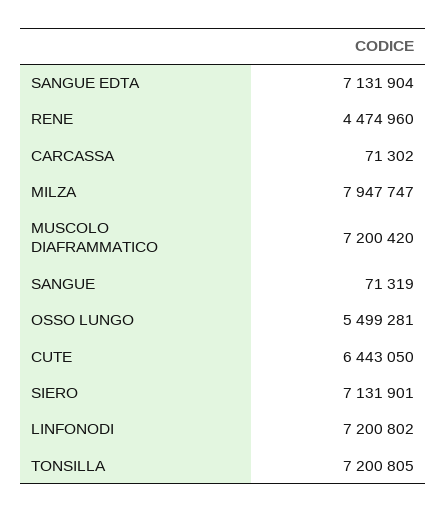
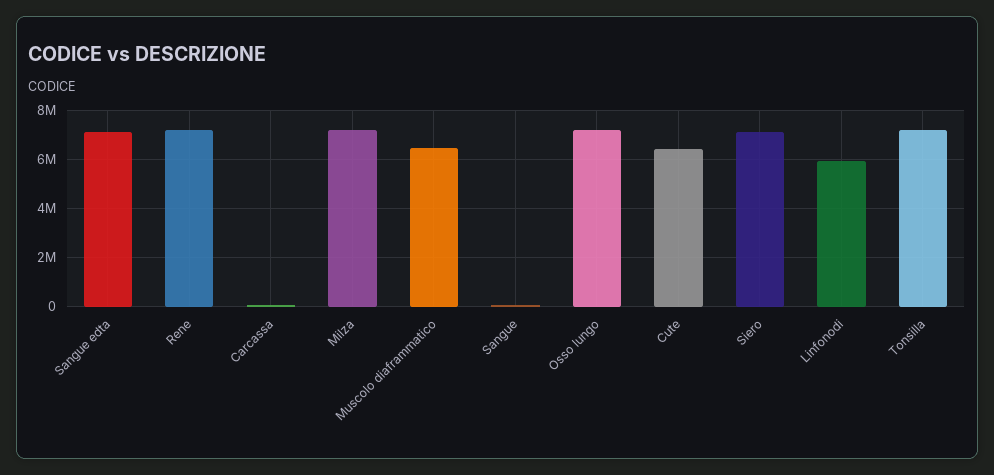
RENE: 4474960 -> 7250000
MILZA: 7947747 -> 7250000
MUSCOLO DIAFRAMMATICO: 7200420 -> 6500000
OSSO LUNGO: 5499281 -> 7250000
LINFONODI: 7200802 -> 6000000

